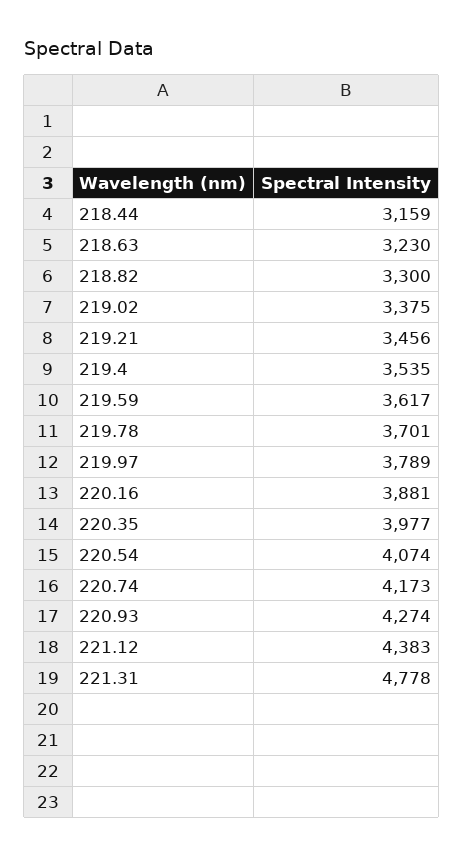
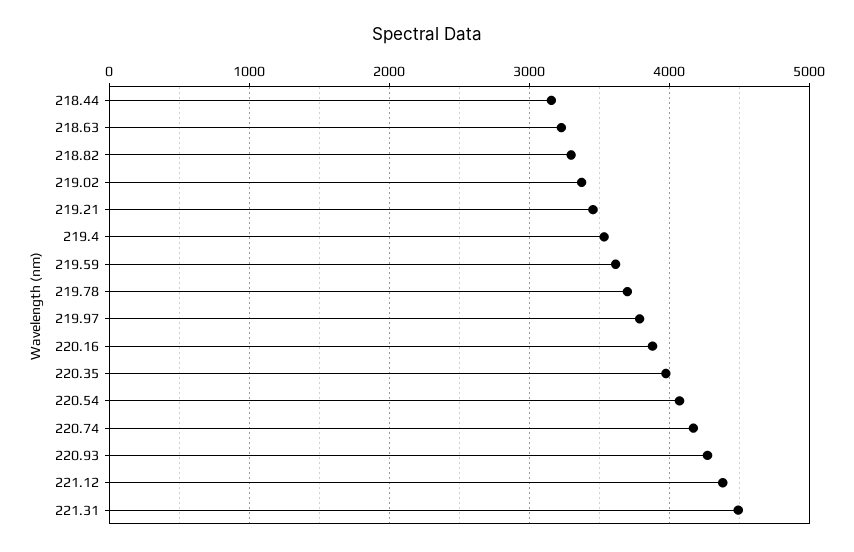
221.31: 4778 -> 4500

